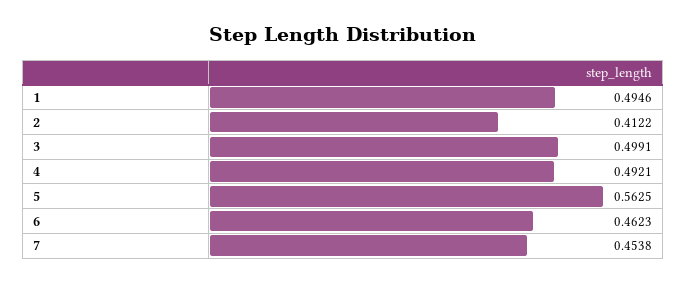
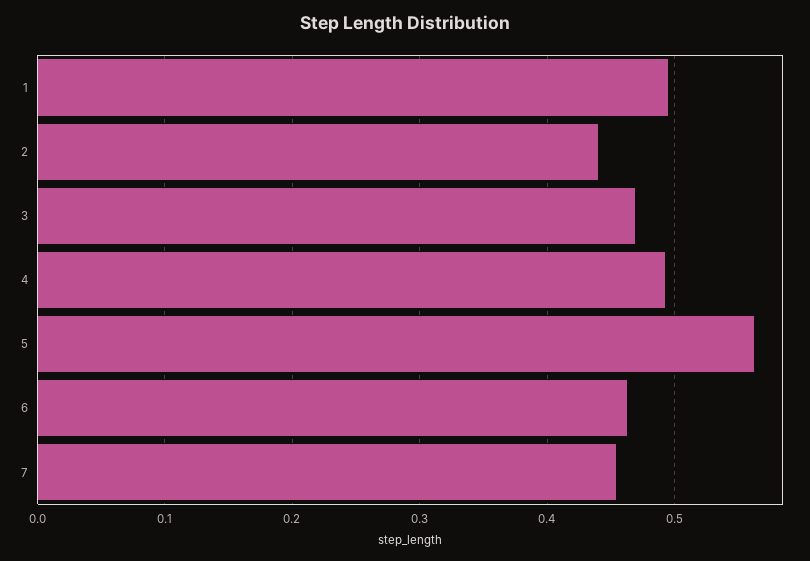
2: 0.4122 -> 0.44
3: 0.4991 -> 0.47

